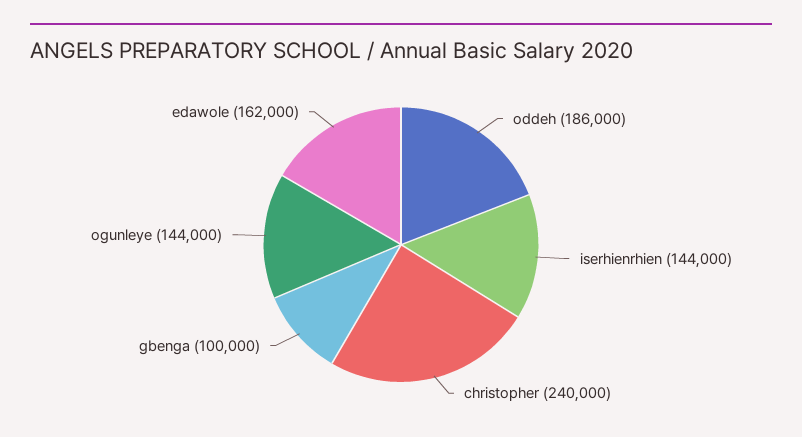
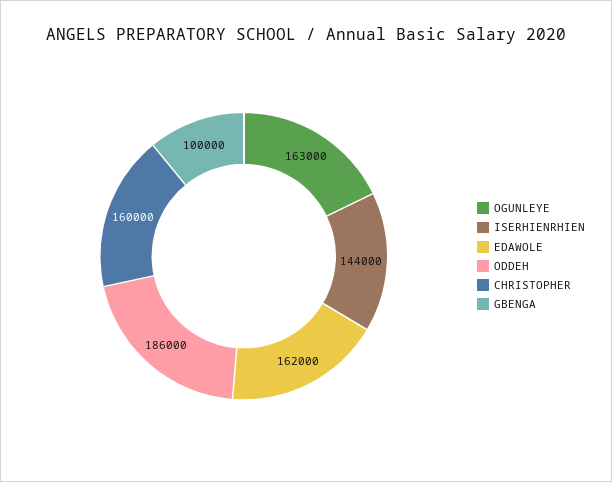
christopher: 240000 -> 160000
ogunleye: 144000 -> 163000

